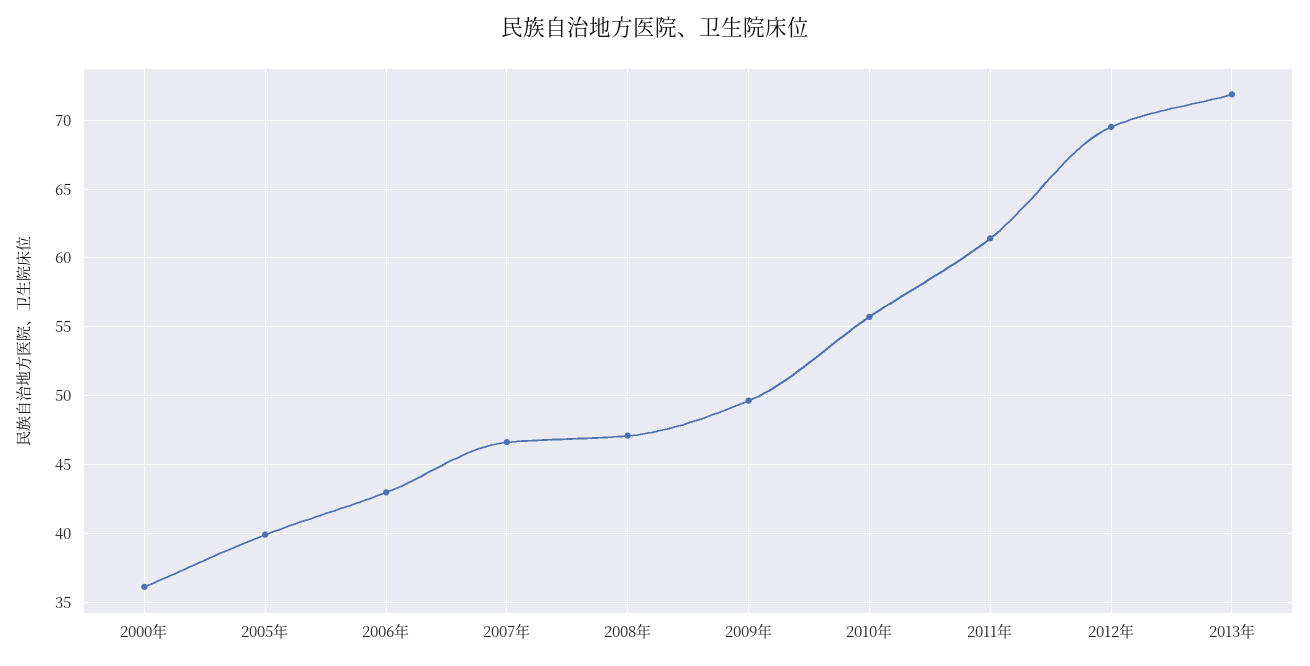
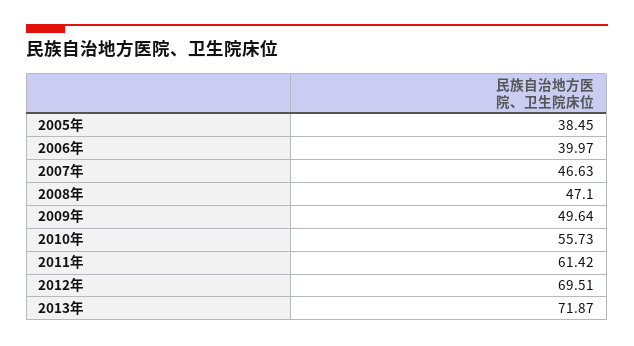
2000年: 36 -> none
2005年: 40 -> 38.45
2006年: 43 -> 39.97

